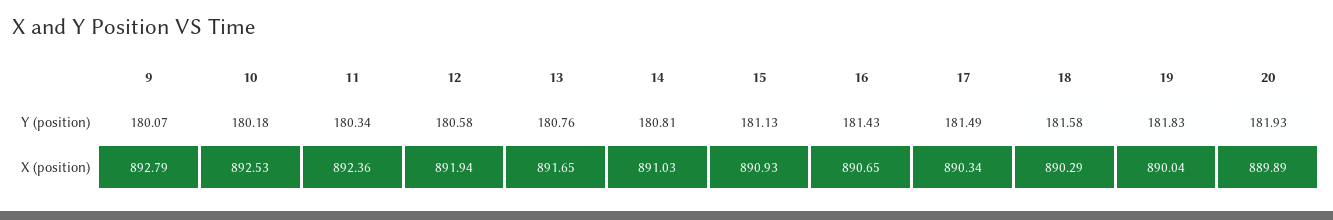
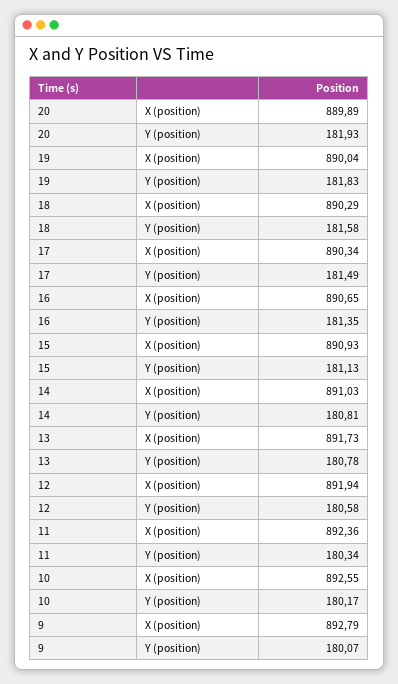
10, Y (position): 180.18 -> 180.17
13, Y (position): 180.76 -> 180.78
16, Y (position): 181.43 -> 181.35
10, X (position): 892.53 -> 892.55
13, X (position): 891.65 -> 891.73

